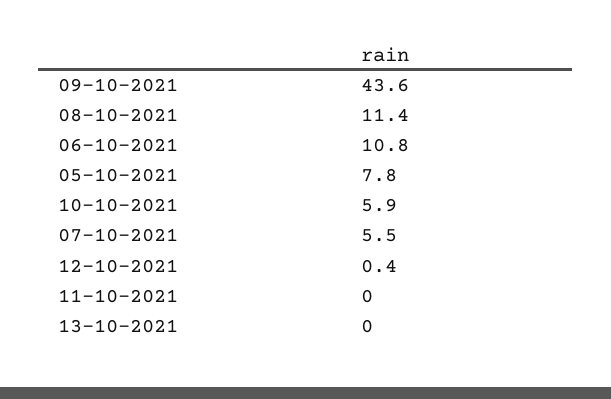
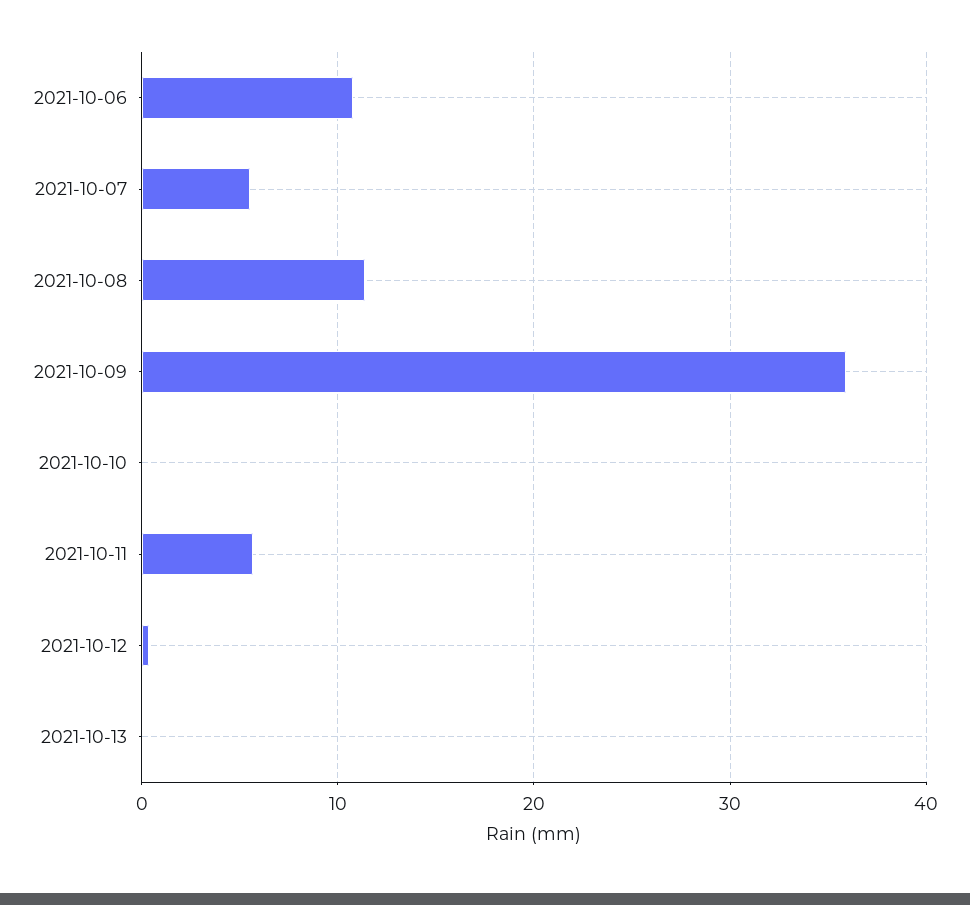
09-10-2021: 43.6 -> 36
05-10-2021: 7.8 -> none
10-10-2021: 5.9 -> 0
11-10-2021: 0 -> 6

